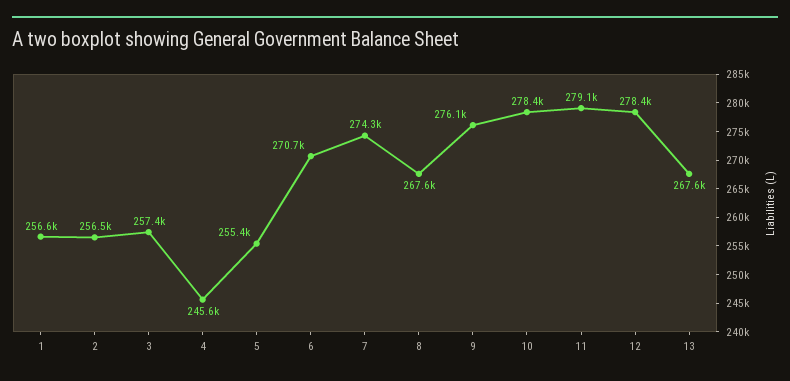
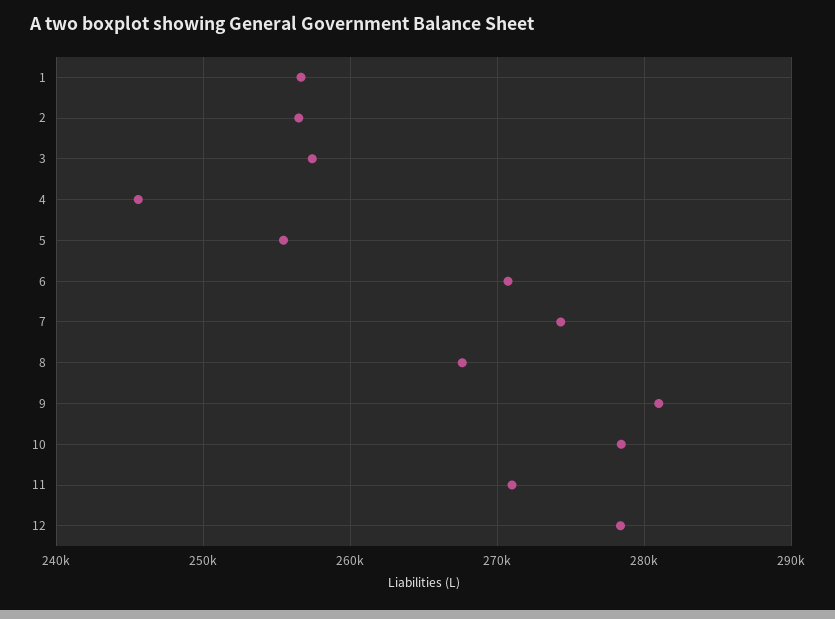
9: 276100 -> 281000
11: 279100 -> 271000
13: 267600 -> none

